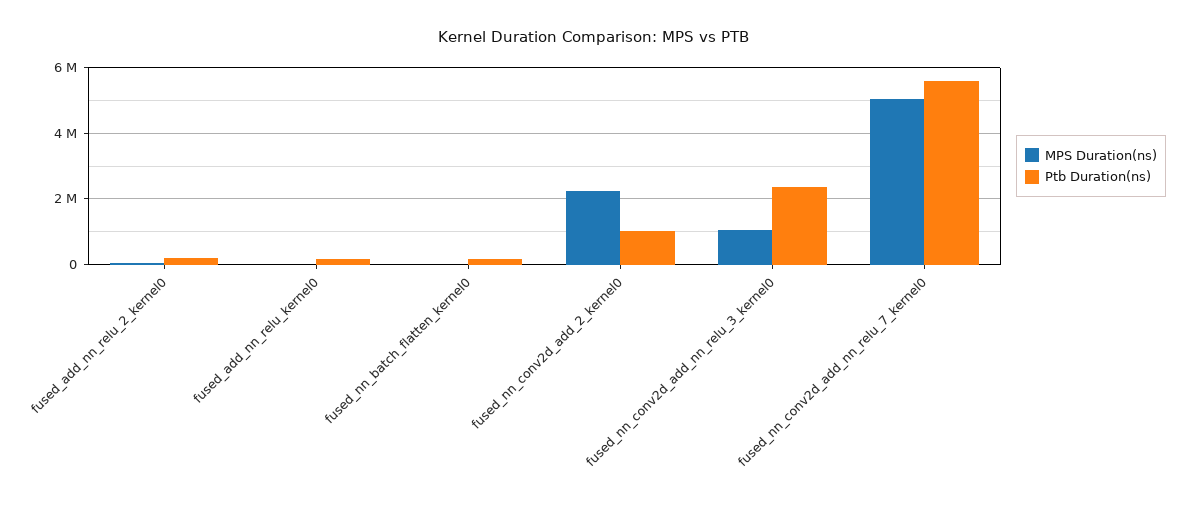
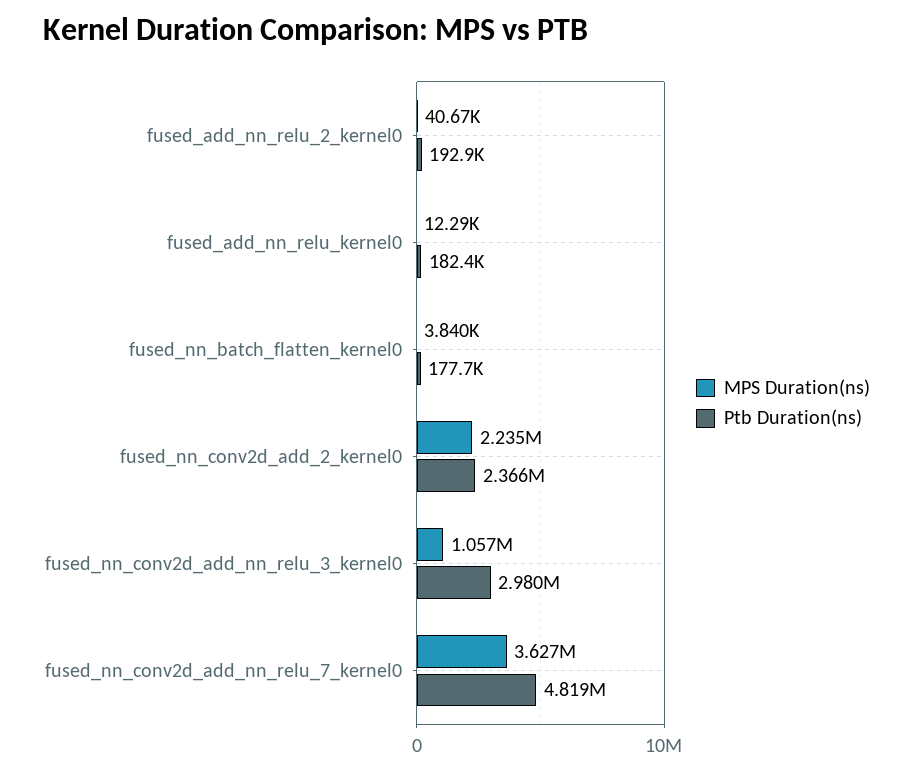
Ptb Duration(ns), fused_nn_conv2d_add_2_kernel0: 1000000 -> 2366000
Ptb Duration(ns), fused_nn_conv2d_add_nn_relu_3_kernel0: 2400000 -> 2980000
MPS Duration(ns), fused_nn_conv2d_add_nn_relu_7_kernel0: 5000000 -> 3627000
Ptb Duration(ns), fused_nn_conv2d_add_nn_relu_7_kernel0: 5600000 -> 4819000

